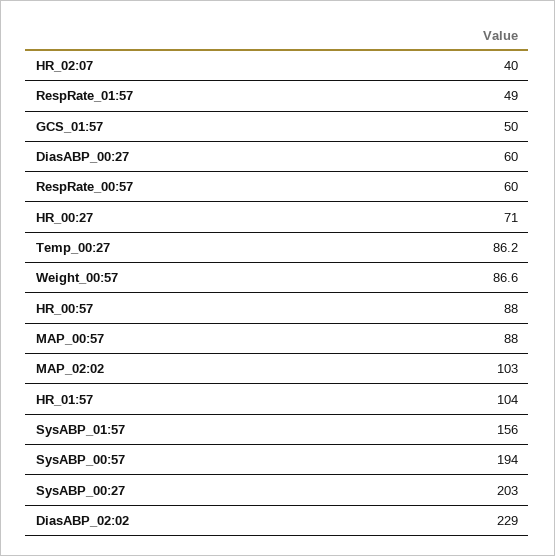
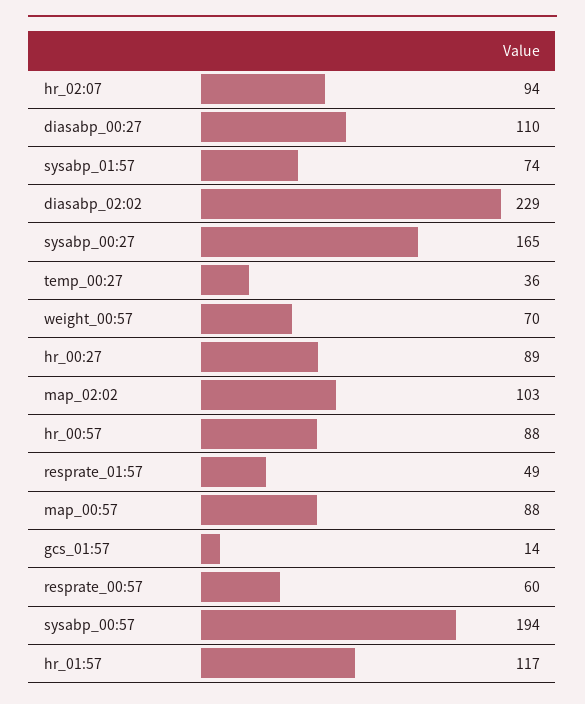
HR_02:07: 40 -> 94
GCS_01:57: 50 -> 14
DiasABP_00:27: 60 -> 110
HR_00:27: 71 -> 89
Temp_00:27: 86.2 -> 36
Weight_00:57: 86.6 -> 70
HR_01:57: 104 -> 117
SysABP_01:57: 156 -> 74
SysABP_00:27: 203 -> 165

